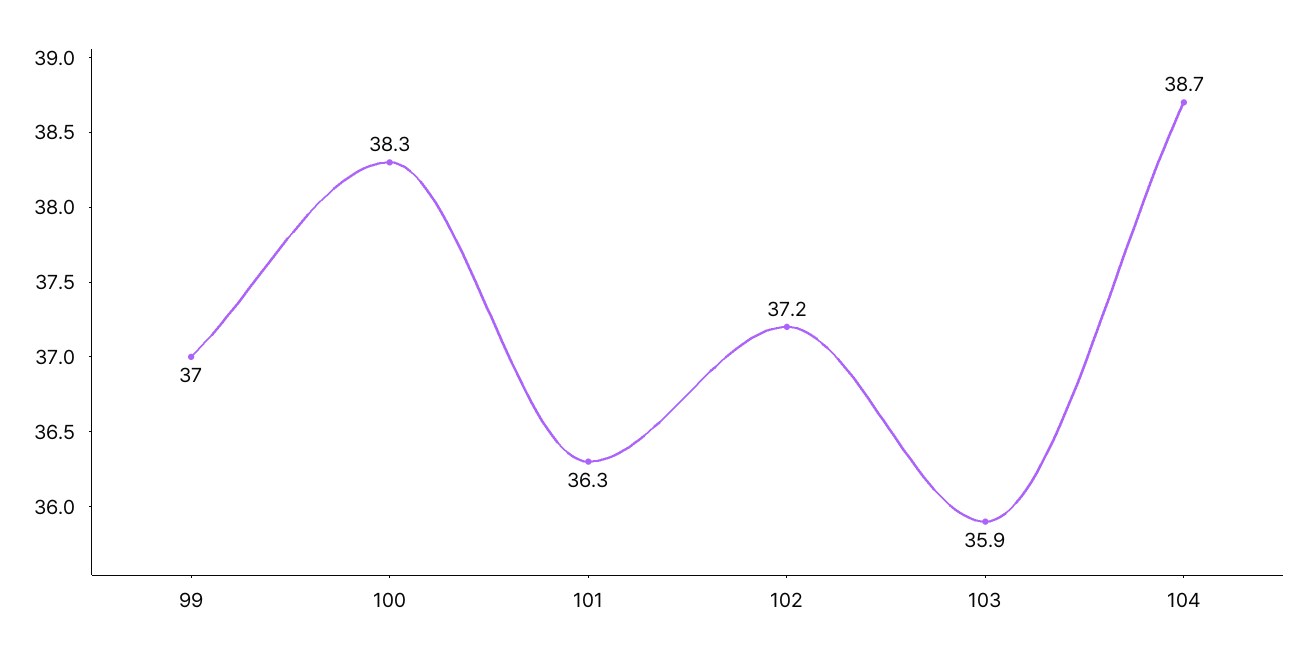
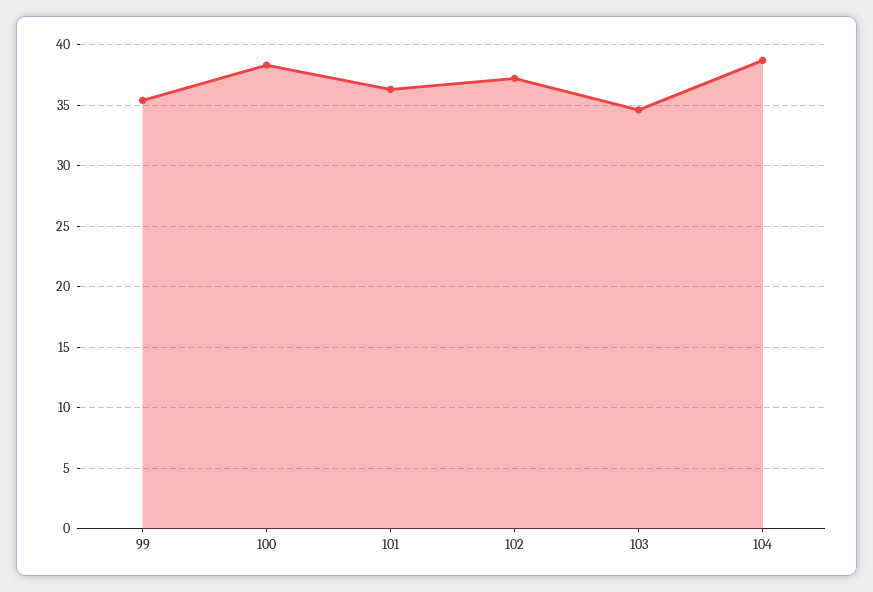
99: 37 -> 35.5
103: 35.9 -> 34.5

